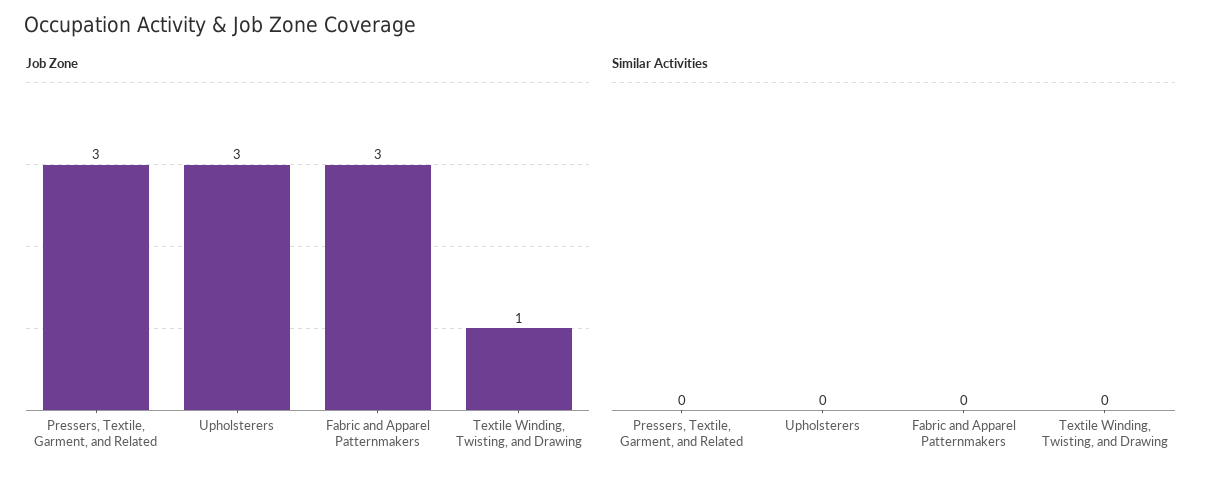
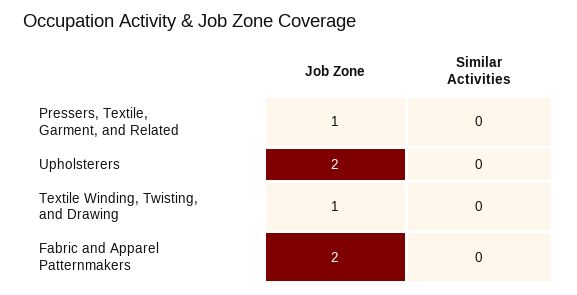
Job Zone, Pressers, Textile, Garment, and Related: 3 -> 1
Job Zone, Upholsterers: 3 -> 2
Job Zone, Fabric and Apparel Patternmakers: 3 -> 2

